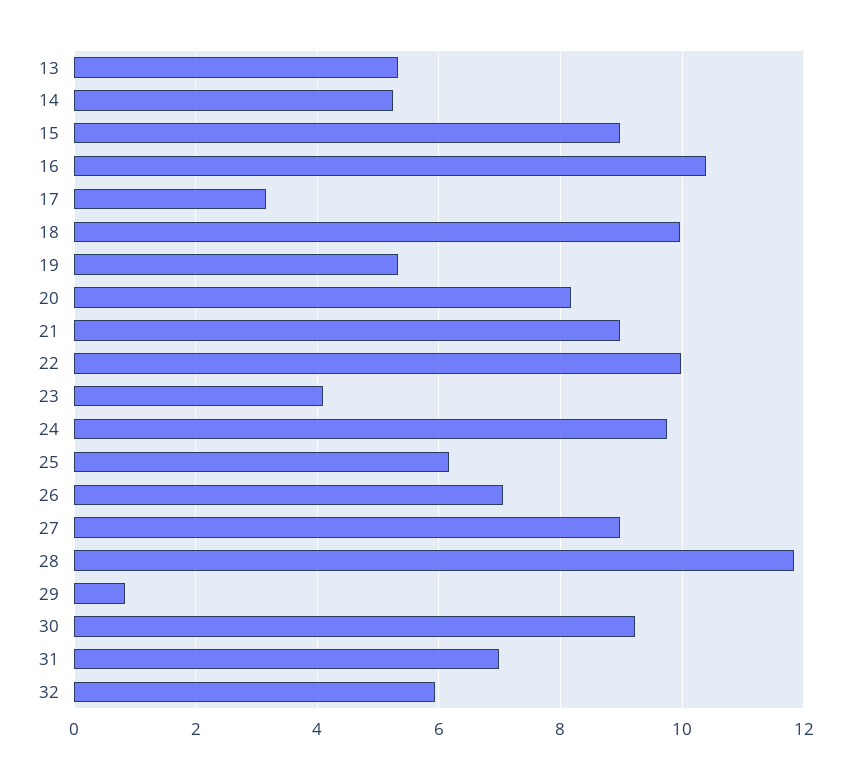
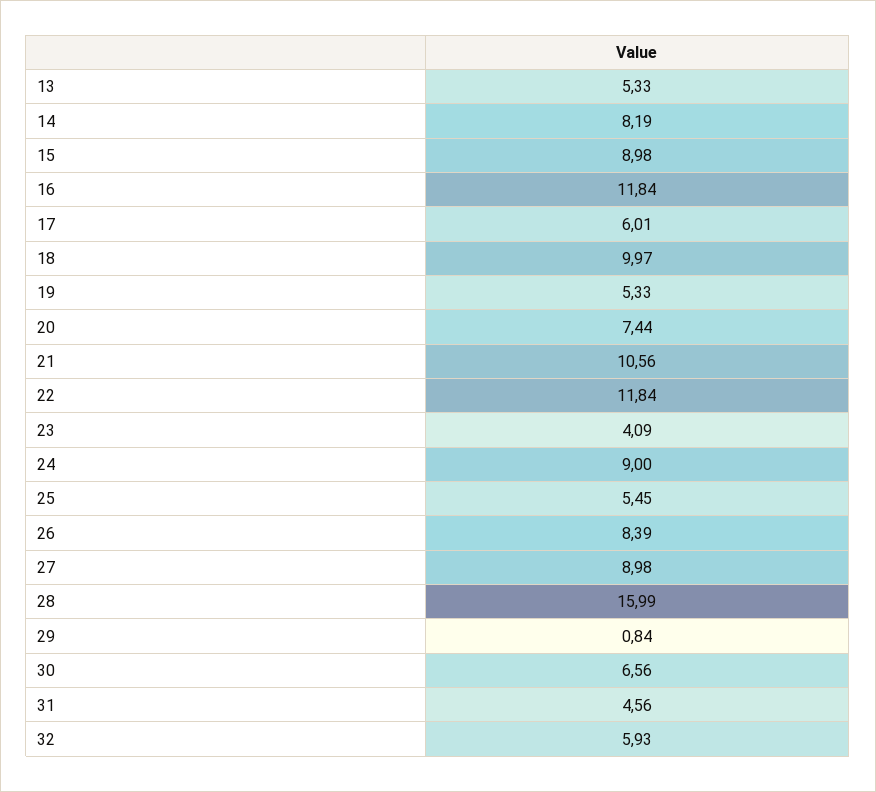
14: 5.2 -> 8.19
16: 10.4 -> 11.84
17: 3.2 -> 6.01
20: 8.2 -> 7.44
21: 9 -> 10.56
22: 10 -> 11.84
24: 9.8 -> 9
25: 6.2 -> 5.45
26: 7 -> 8.39
28: 11.8 -> 15.99
30: 9.2 -> 6.56
31: 7 -> 4.56

